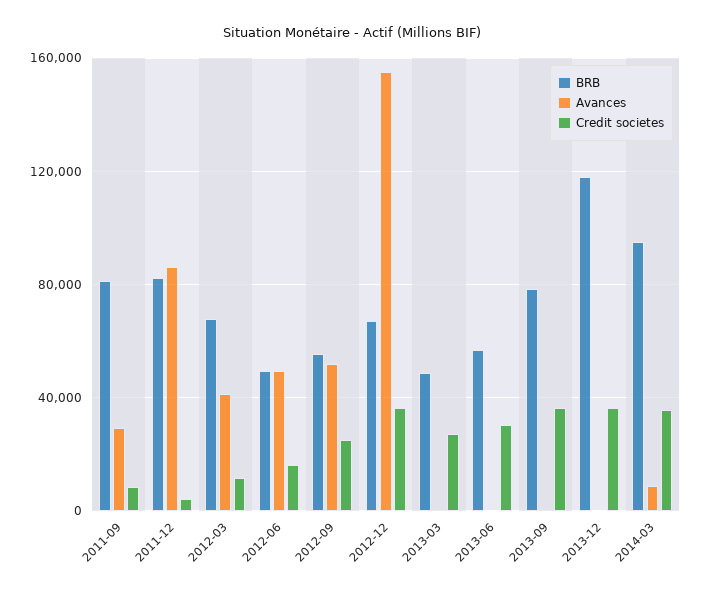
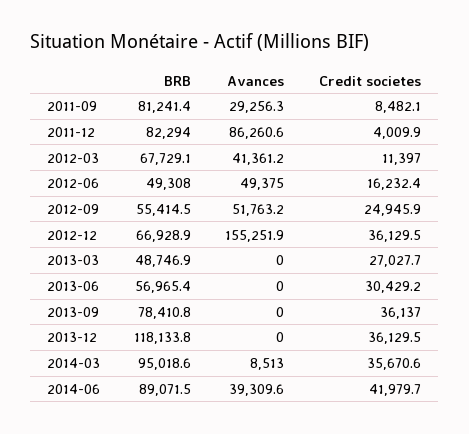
BRB, 2014-06: none -> 89071.5
Avances, 2014-06: none -> 39309.6
Credit societes, 2014-06: none -> 41979.7

